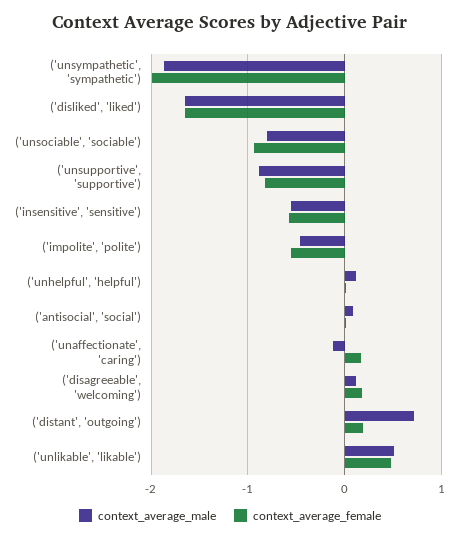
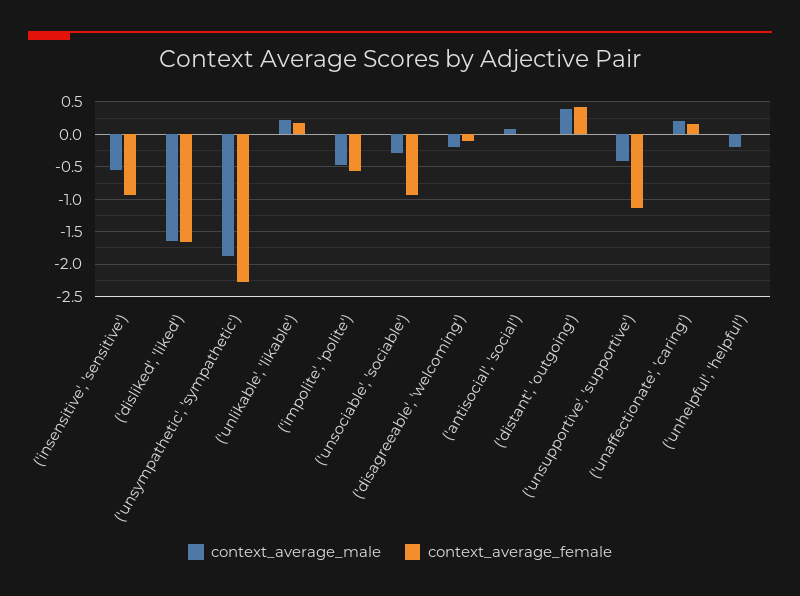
context_average_female, ('unsympathetic', 'sympathetic'): -2 -> -2.3
context_average_male, ('unsociable', 'sociable'): -0.8 -> -0.3
context_average_male, ('unsupportive', 'supportive'): -0.9 -> -0.4
context_average_female, ('unsupportive', 'supportive'): -0.8 -> -1.1
context_average_female, ('insensitive', 'sensitive'): -0.6 -> -0.9
context_average_male, ('unhelpful', 'helpful'): 0.1 -> -0.2
context_average_male, ('unaffectionate', 'caring'): -0.1 -> 0.2
context_average_male, ('disagreeable', 'welcoming'): 0.1 -> -0.2
context_average_female, ('disagreeable', 'welcoming'): 0.2 -> -0.1
context_average_male, ('distant', 'outgoing'): 0.7 -> 0.4
context_average_female, ('distant', 'outgoing'): 0.2 -> 0.4
context_average_male, ('unlikable', 'likable'): 0.5 -> 0.2
context_average_female, ('unlikable', 'likable'): 0.5 -> 0.2

